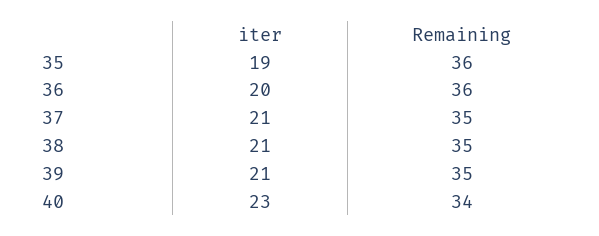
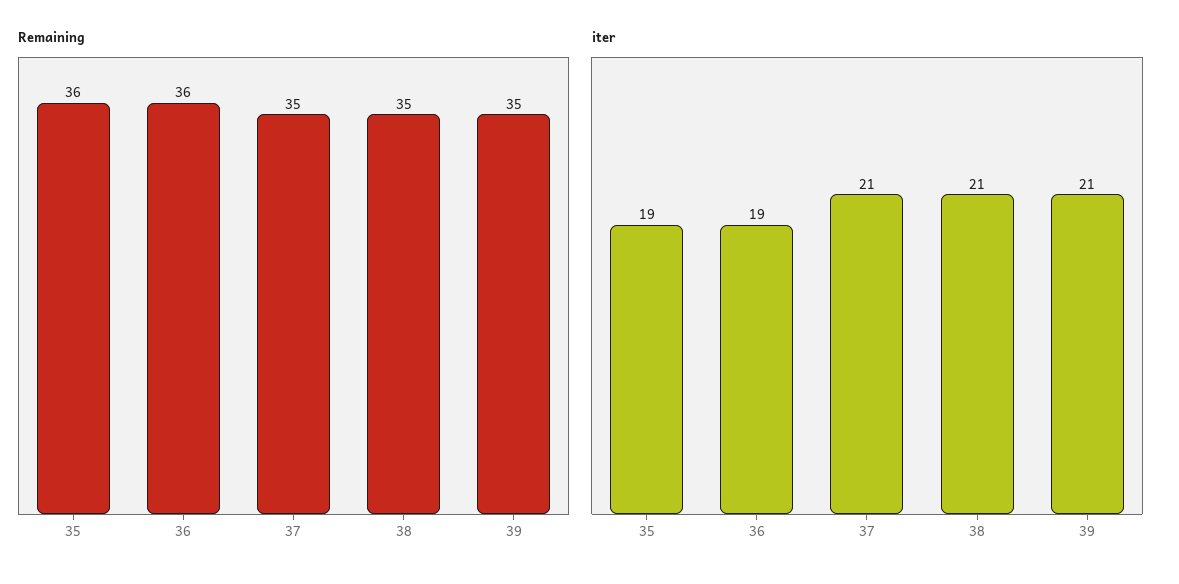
iter, 36: 20 -> 19
iter, 40: 23 -> none
Remaining, 40: 34 -> none

